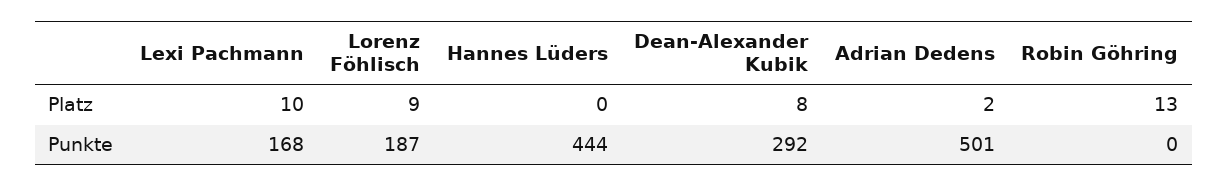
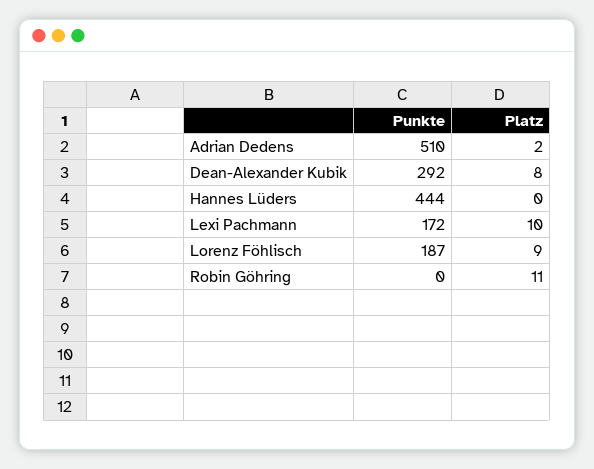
Robin Göhring, Platz: 13 -> 11
Lexi Pachmann, Punkte: 168 -> 172
Adrian Dedens, Punkte: 501 -> 510

